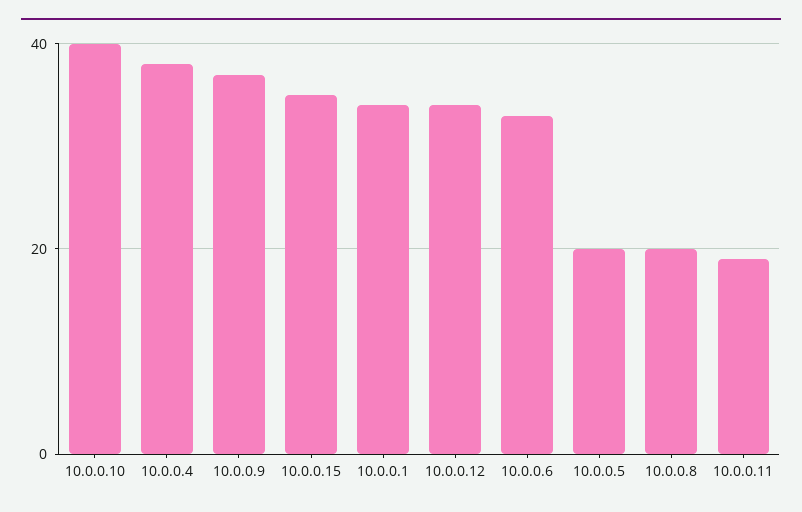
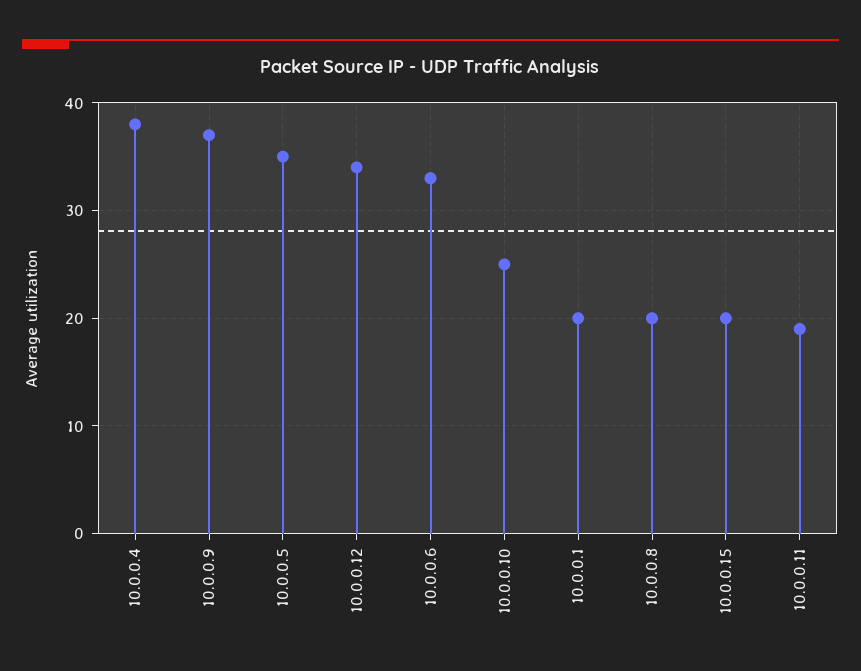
10.0.0.10: 40 -> 25
10.0.0.15: 35 -> 20
10.0.0.1: 35 -> 20
10.0.0.5: 20 -> 35

